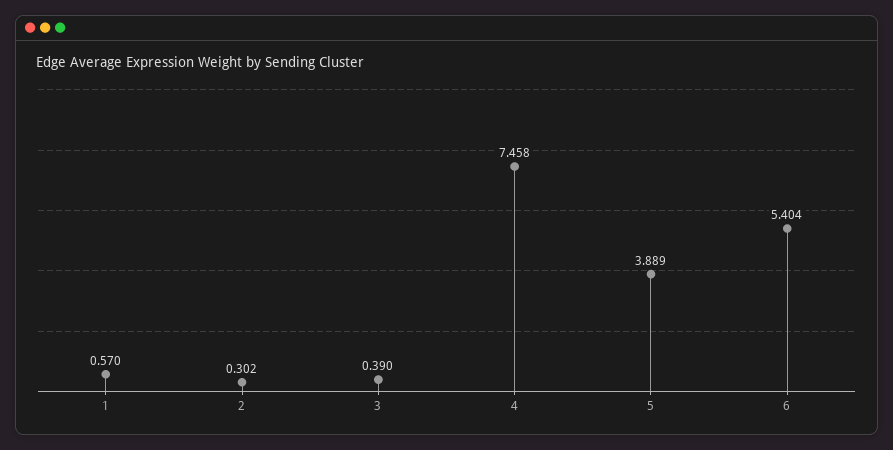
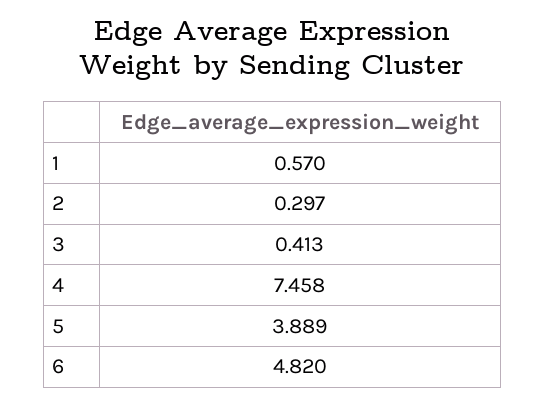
2: 0.302 -> 0.297
3: 0.39 -> 0.413
6: 5.404 -> 4.82

